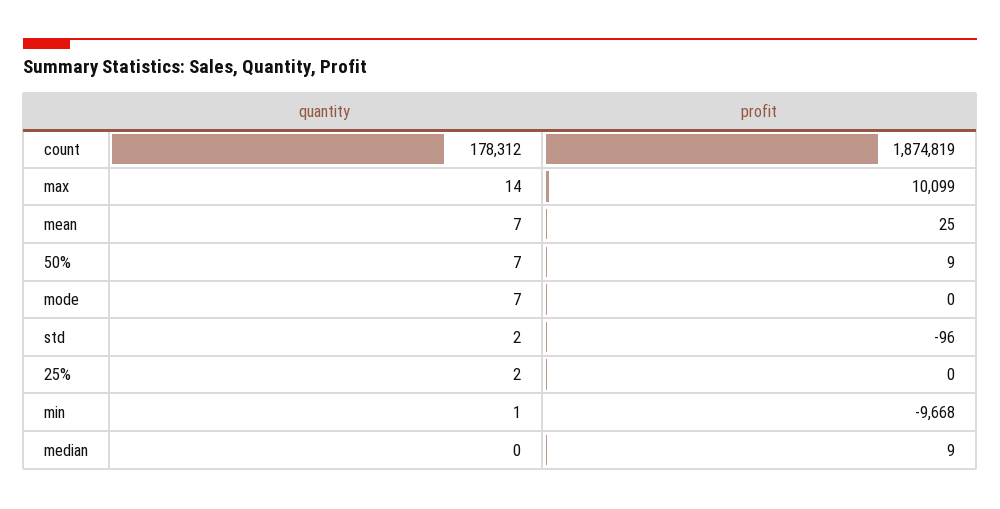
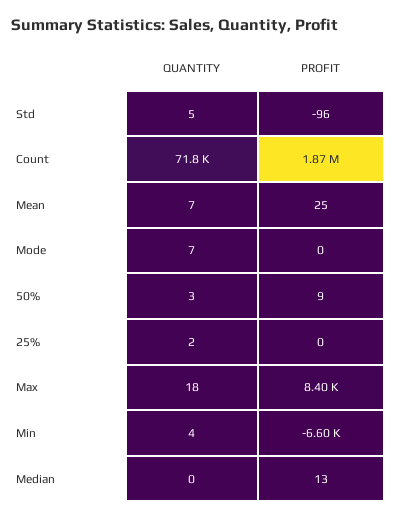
quantity, count: 178312 -> 71800
quantity, max: 14 -> 18
profit, max: 10099 -> 8400
quantity, 50%: 7 -> 3
quantity, std: 2 -> 5
quantity, min: 1 -> 4
profit, min: -9668 -> -6600
profit, median: 9 -> 13

